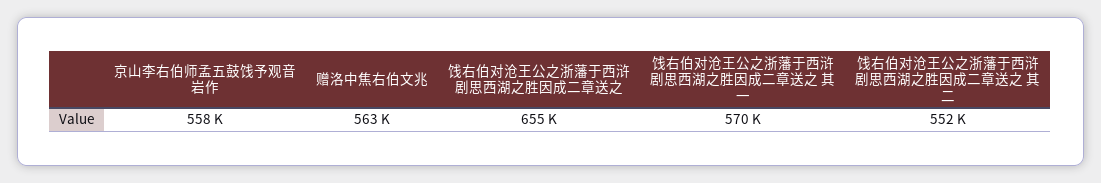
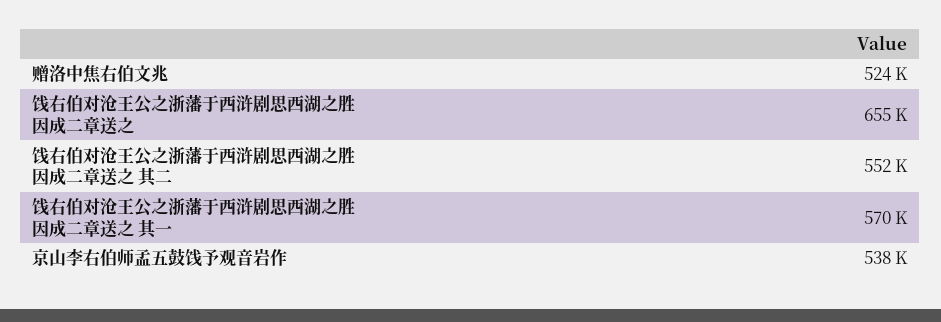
京山李右伯师孟五鼓饯予观音岩作: 558000 -> 538000
赠洛中焦右伯文兆: 563000 -> 524000

